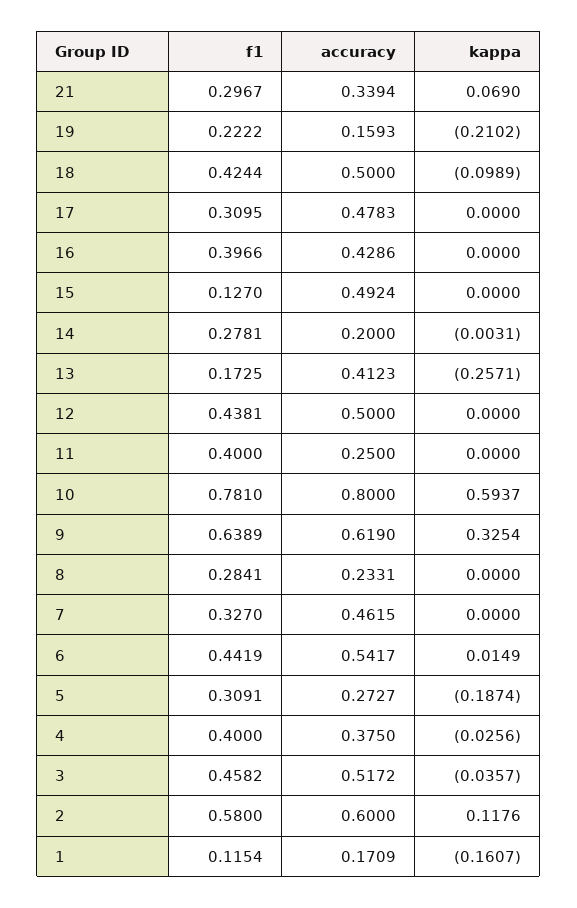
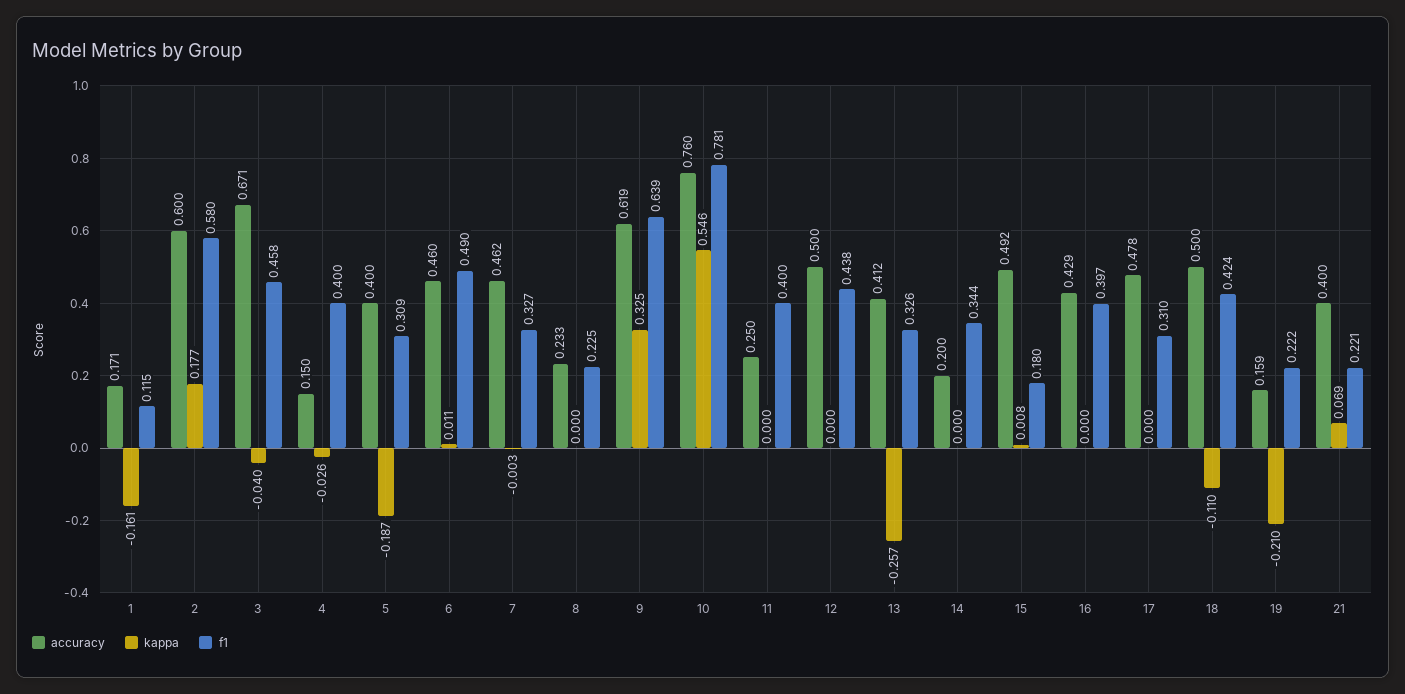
f1, 21: 0.2967 -> 0.221
accuracy, 21: 0.3394 -> 0.4
kappa, 18: -0.0989 -> -0.11
f1, 15: 0.127 -> 0.18
kappa, 15: 0 -> 0.008
f1, 14: 0.2781 -> 0.344
kappa, 14: -0.0031 -> 0
f1, 13: 0.1725 -> 0.326
accuracy, 10: 0.8 -> 0.76
kappa, 10: 0.5937 -> 0.546
f1, 8: 0.2841 -> 0.225
kappa, 7: 0 -> -0.003
f1, 6: 0.4419 -> 0.49
accuracy, 6: 0.5417 -> 0.46
kappa, 6: 0.0149 -> 0.011
accuracy, 5: 0.2727 -> 0.4
accuracy, 4: 0.375 -> 0.15
accuracy, 3: 0.5172 -> 0.671
kappa, 3: -0.0357 -> -0.04
kappa, 2: 0.1176 -> 0.177

